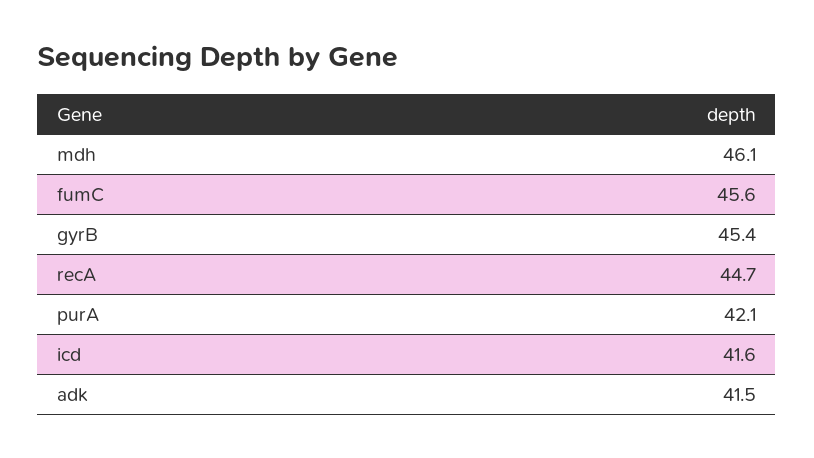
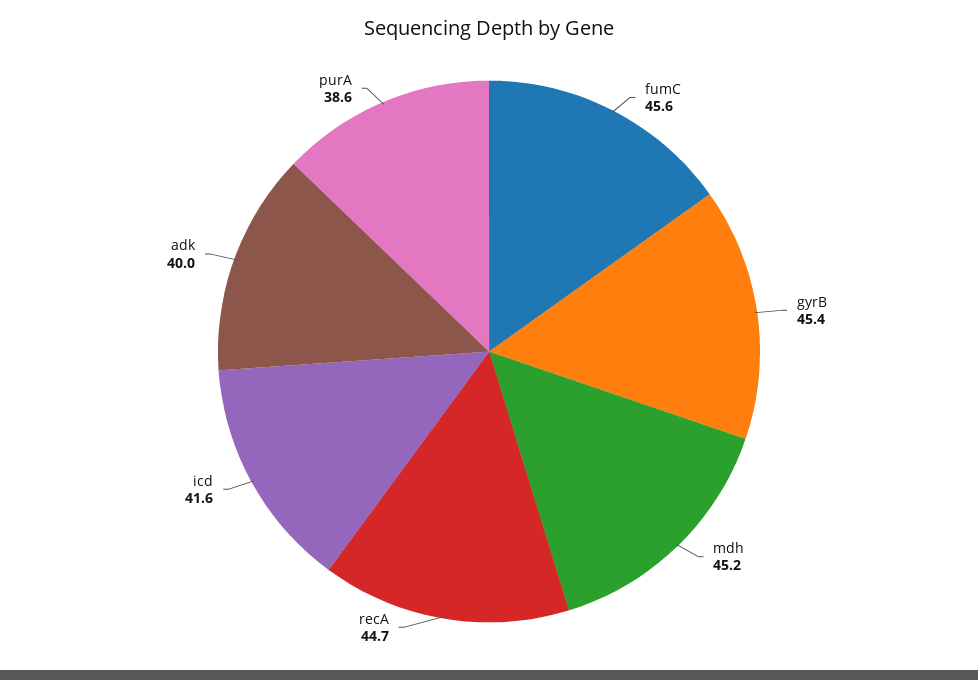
mdh: 46.1 -> 45.2
purA: 42.1 -> 38.6
adk: 41.5 -> 40

